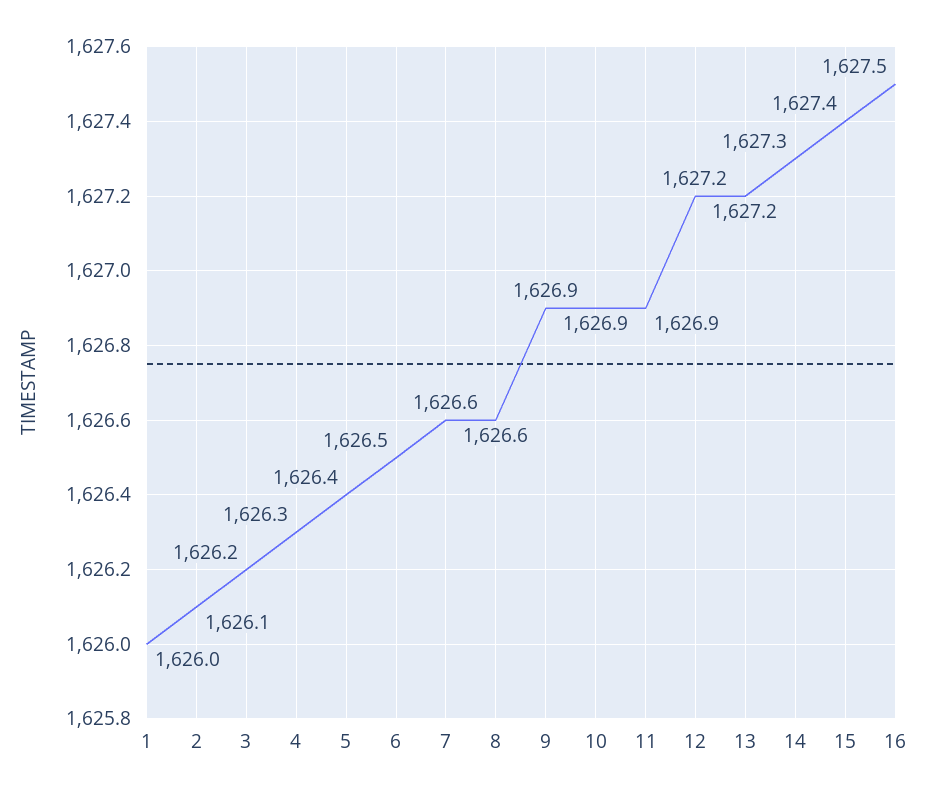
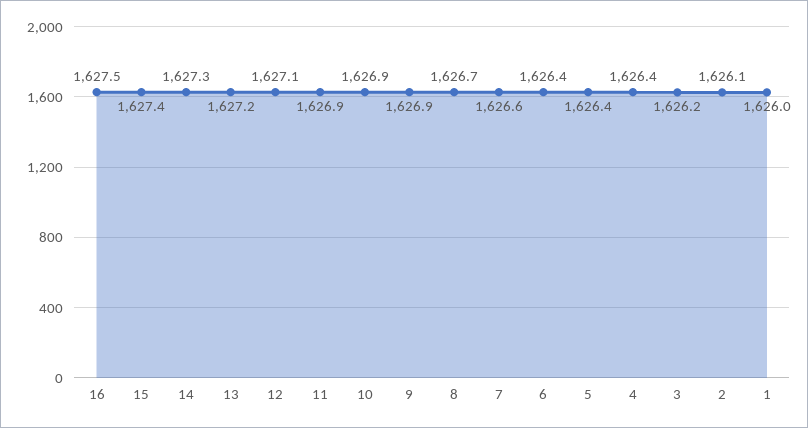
4: 1626.3 -> 1626.4
6: 1626.5 -> 1626.4
8: 1626.6 -> 1626.7
12: 1627.2 -> 1627.1

